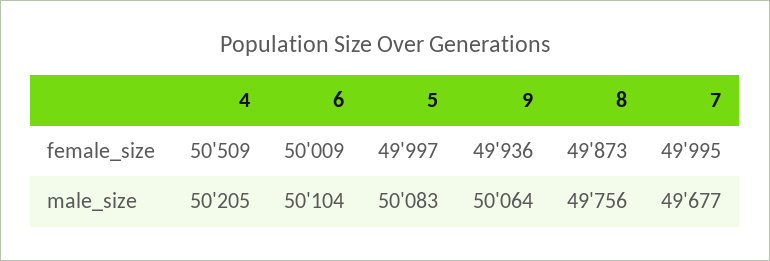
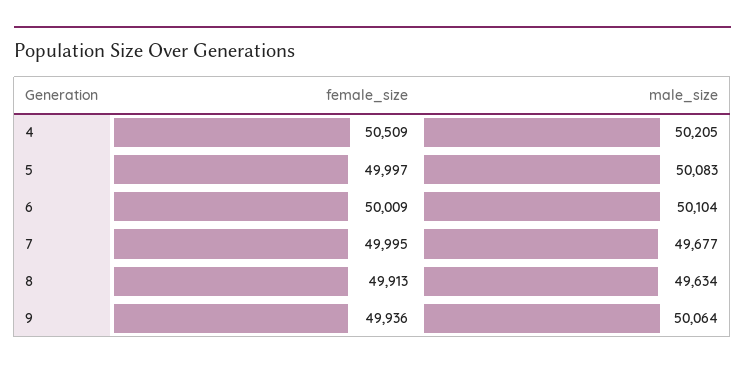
8, female_size: 49873 -> 49913
8, male_size: 49756 -> 49634

